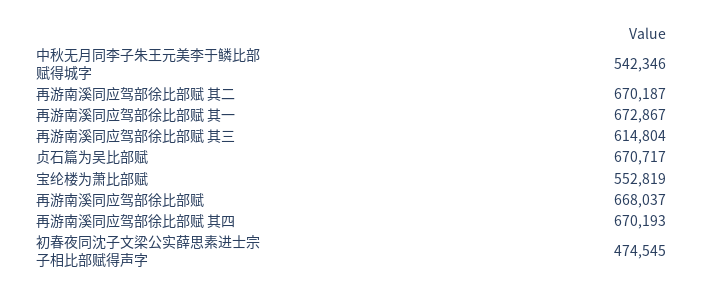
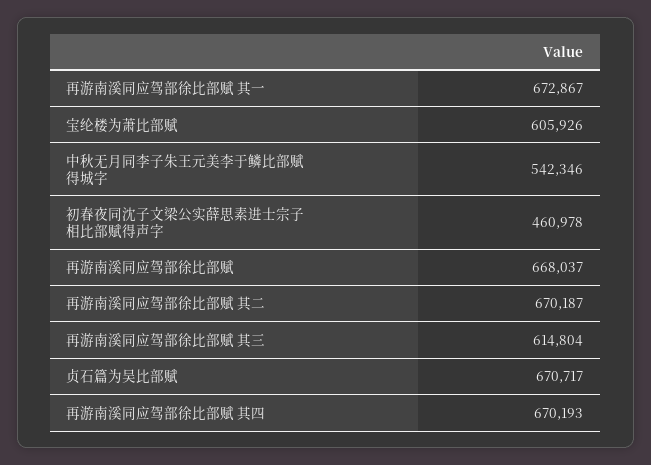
宝纶楼为萧比部赋: 552819 -> 605926
初春夜同沈子文梁公实薛思素进士宗子相比部赋得声字: 474545 -> 460978

